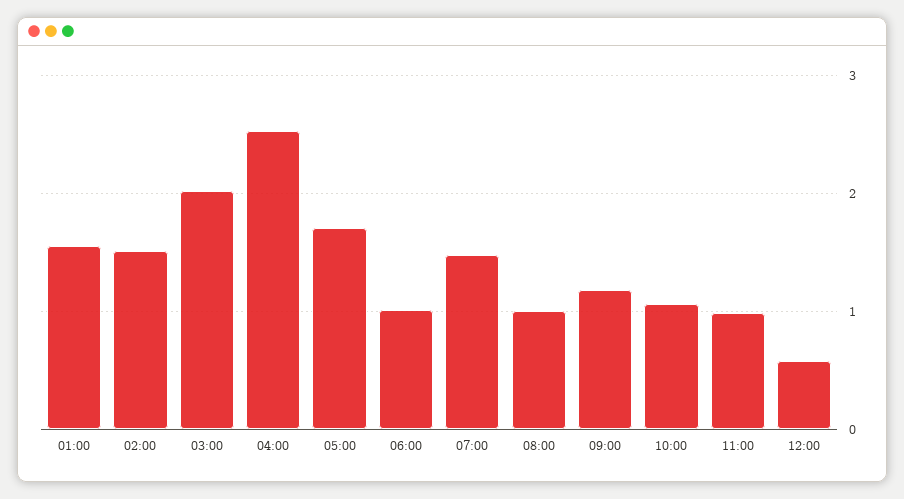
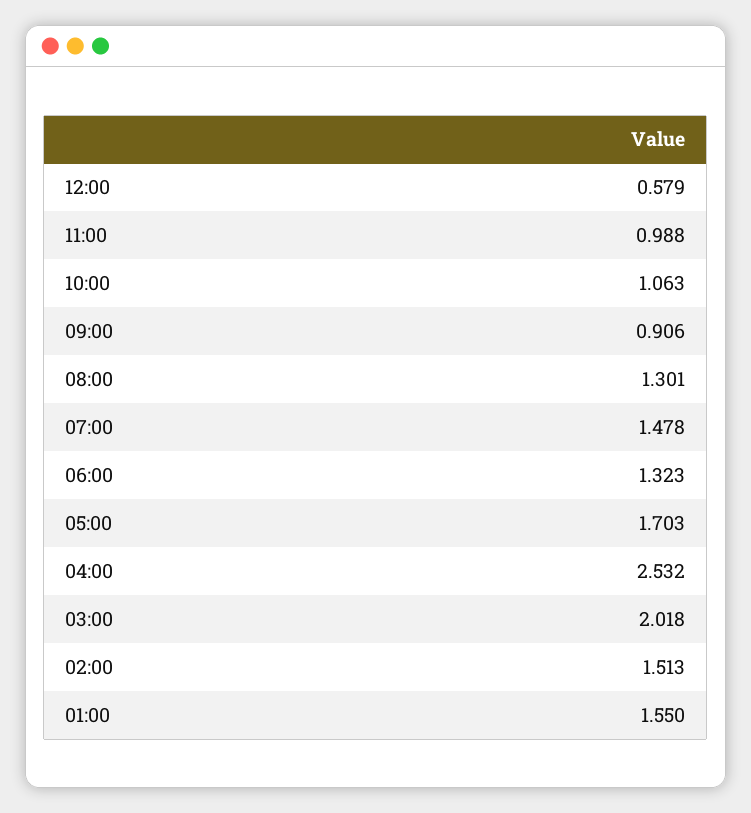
06:00: 1 -> 1.323
08:00: 1 -> 1.301
09:00: 1.2 -> 0.906

